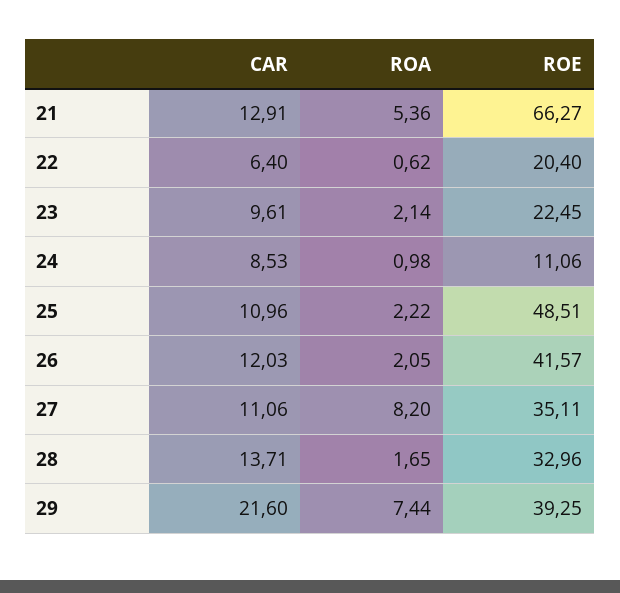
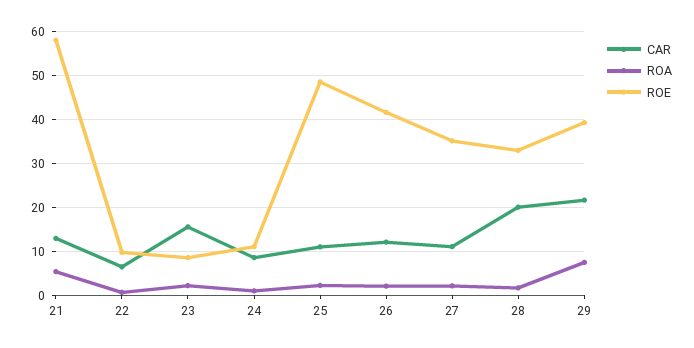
ROE, 21: 66.27 -> 58
ROE, 22: 20.4 -> 10
CAR, 23: 9.61 -> 16
ROE, 23: 22.45 -> 8
ROA, 27: 8.2 -> 2
CAR, 28: 13.71 -> 20

